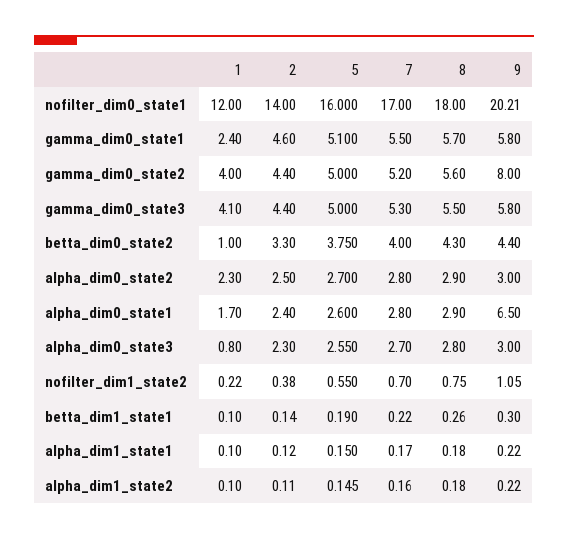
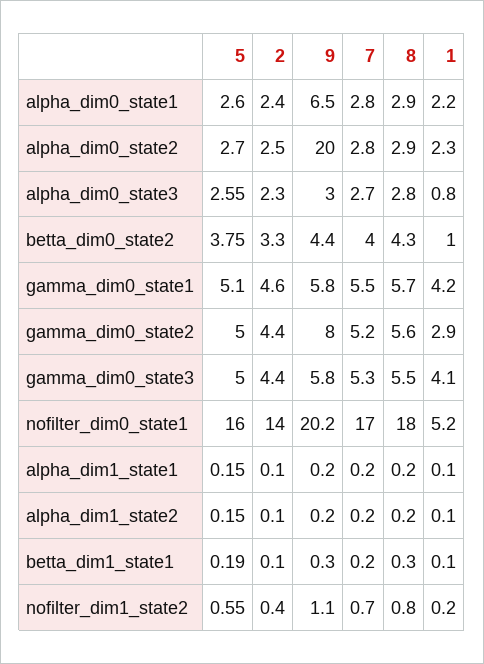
1, nofilter_dim0_state1: 12 -> 5.2
1, gamma_dim0_state1: 2.4 -> 4.2
1, gamma_dim0_state2: 4 -> 2.9
9, alpha_dim0_state2: 3 -> 20
1, alpha_dim0_state1: 1.7 -> 2.2

